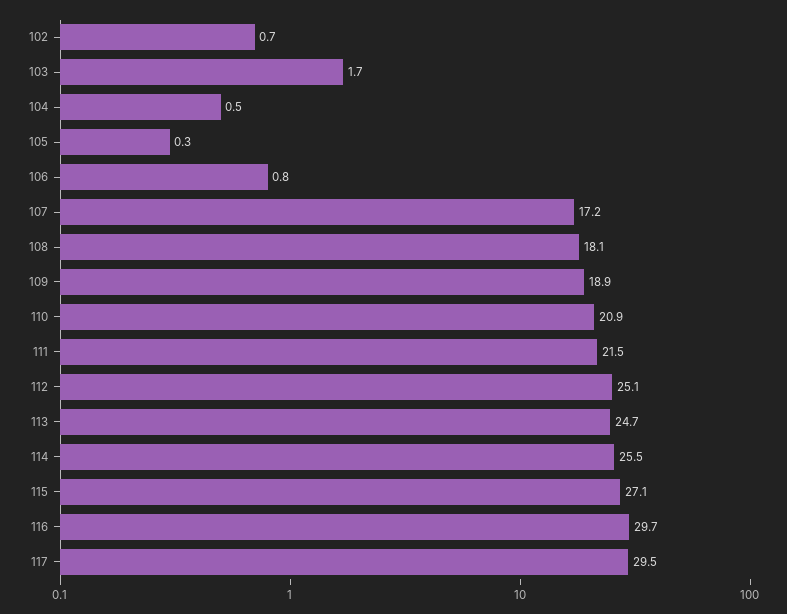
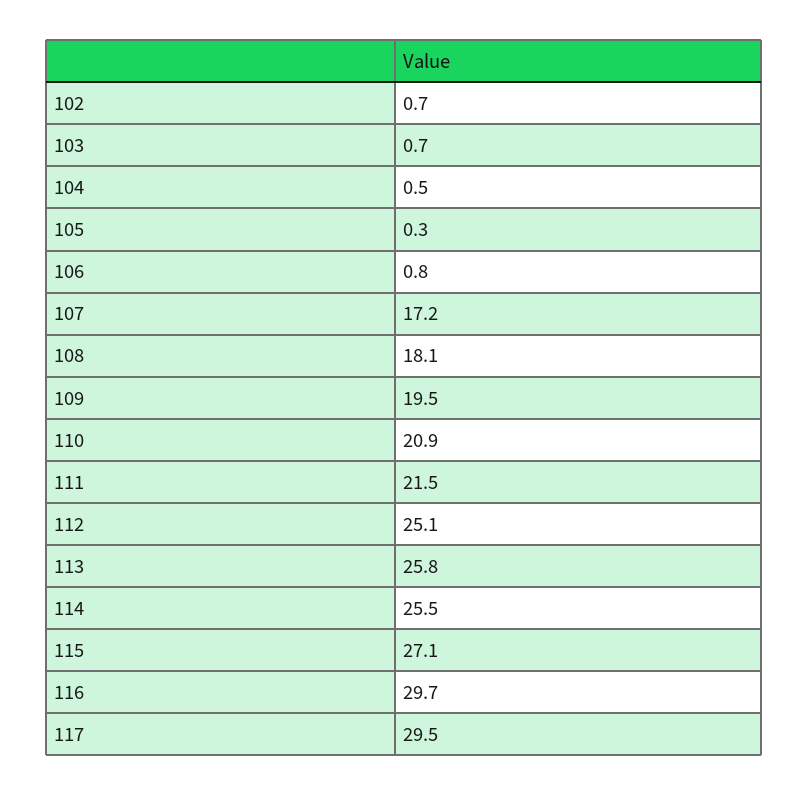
103: 1.7 -> 0.7
109: 18.9 -> 19.5
113: 24.7 -> 25.8

